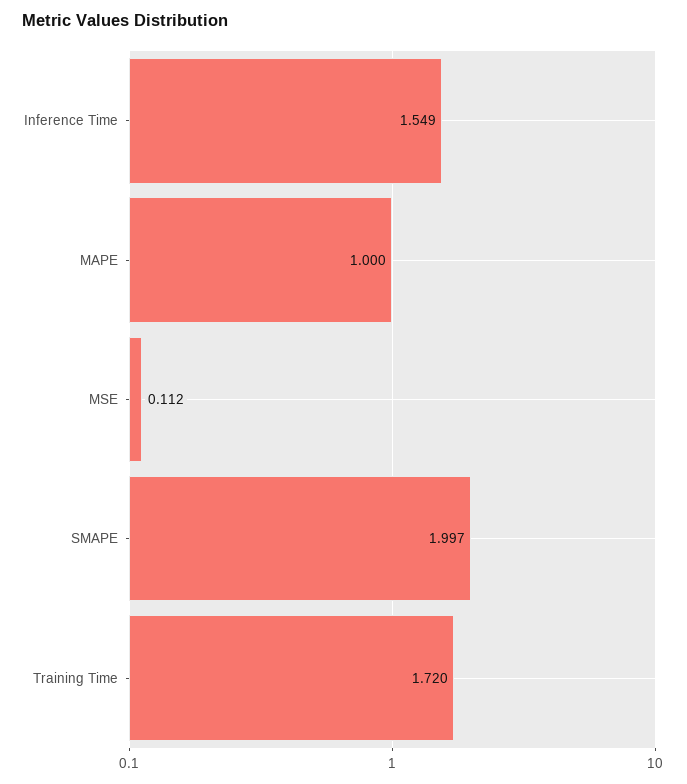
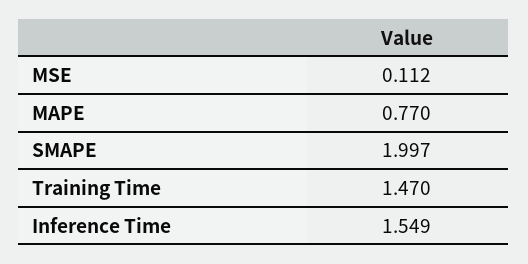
MAPE: 1 -> 0.77
Training Time: 1.72 -> 1.47

